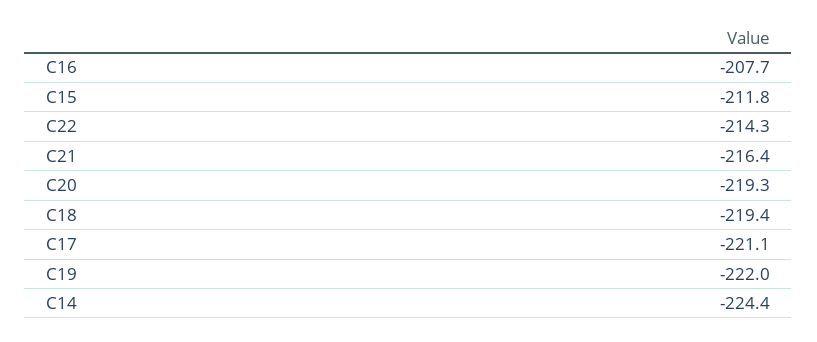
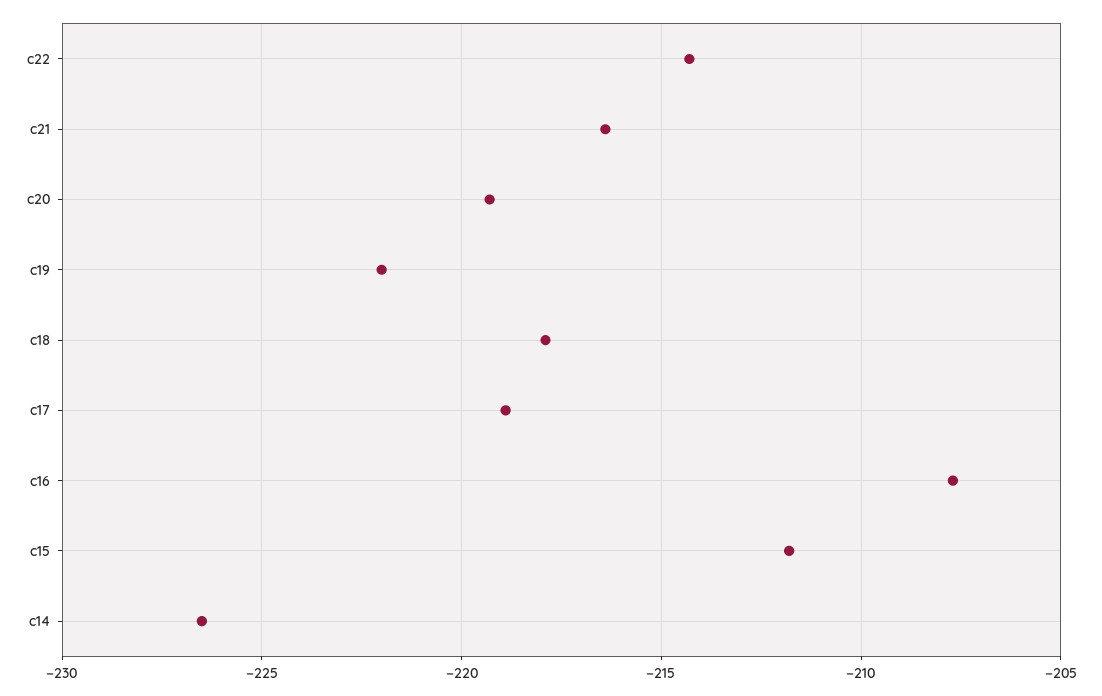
C18: -219.4 -> -218
C17: -221.1 -> -219
C14: -224.4 -> -226.5

